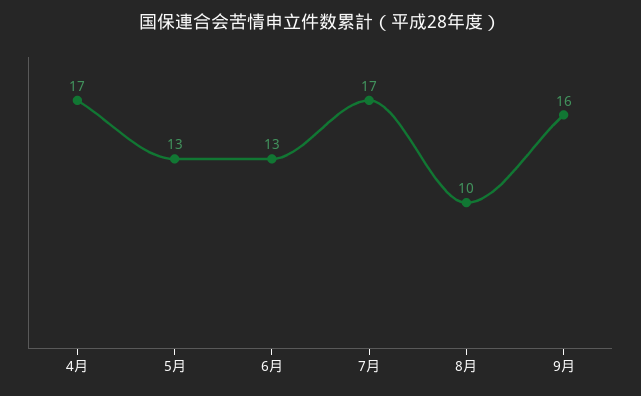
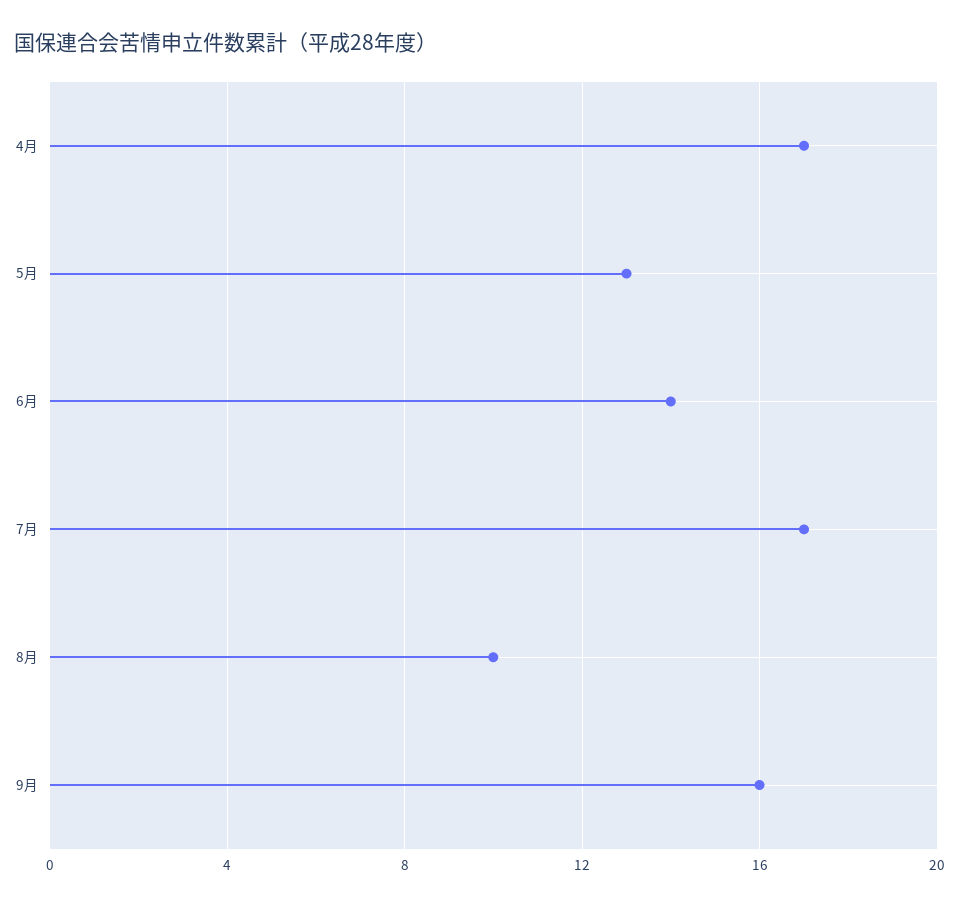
6月: 13 -> 14

